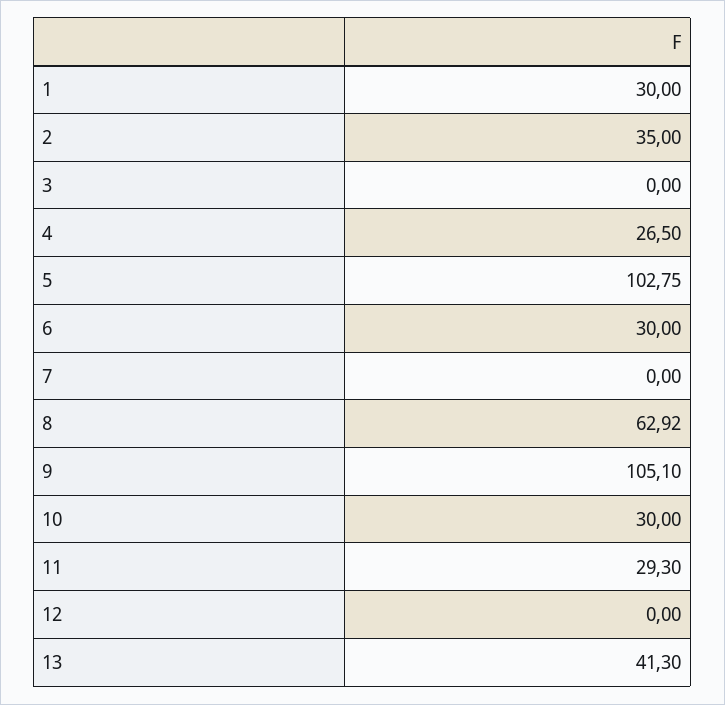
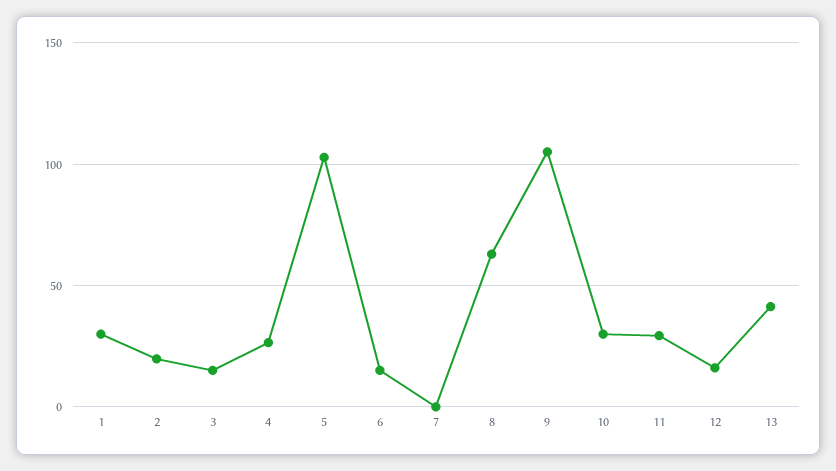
2: 35 -> 20
3: 0 -> 15
6: 30 -> 15
12: 0 -> 15

